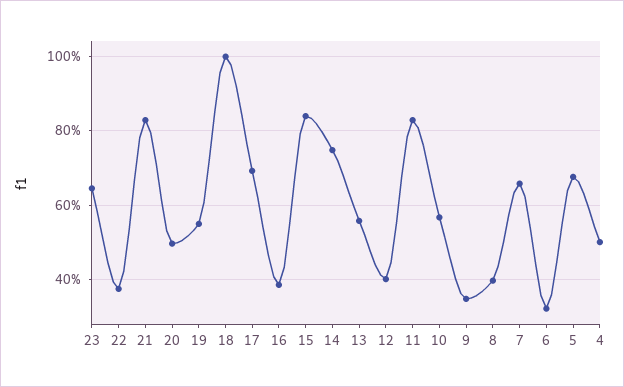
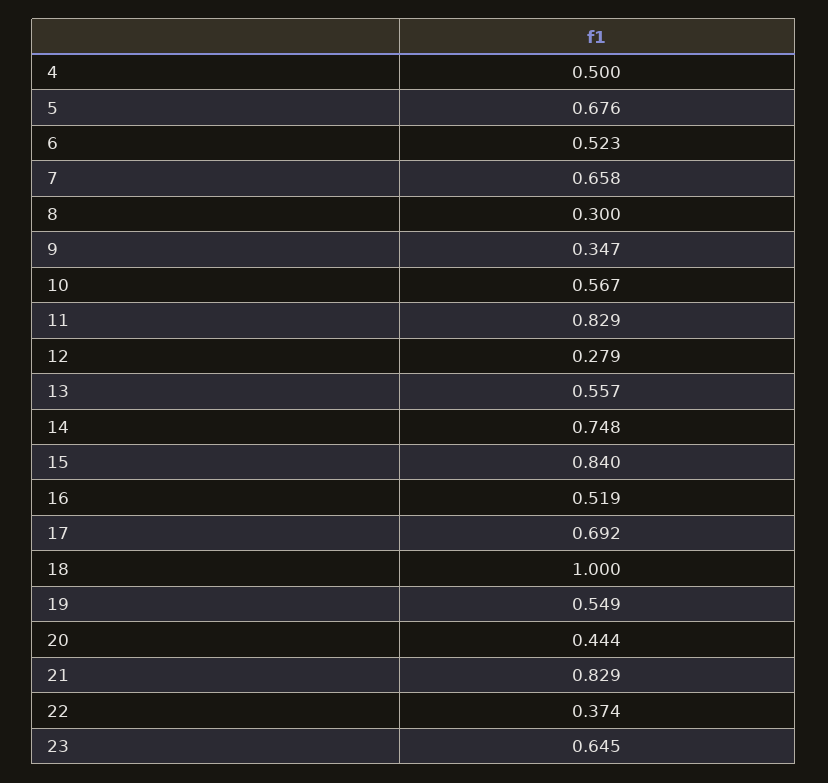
20: 0.5 -> 0.444
16: 0.38 -> 0.519
12: 0.4 -> 0.279
8: 0.4 -> 0.3
6: 0.32 -> 0.523

